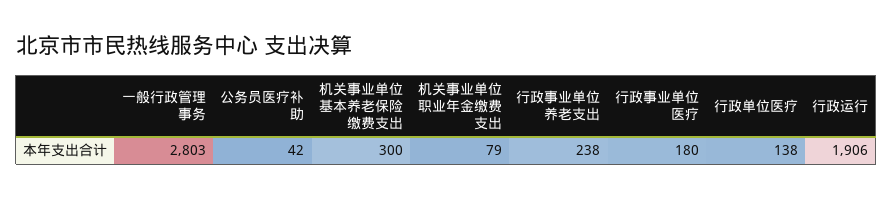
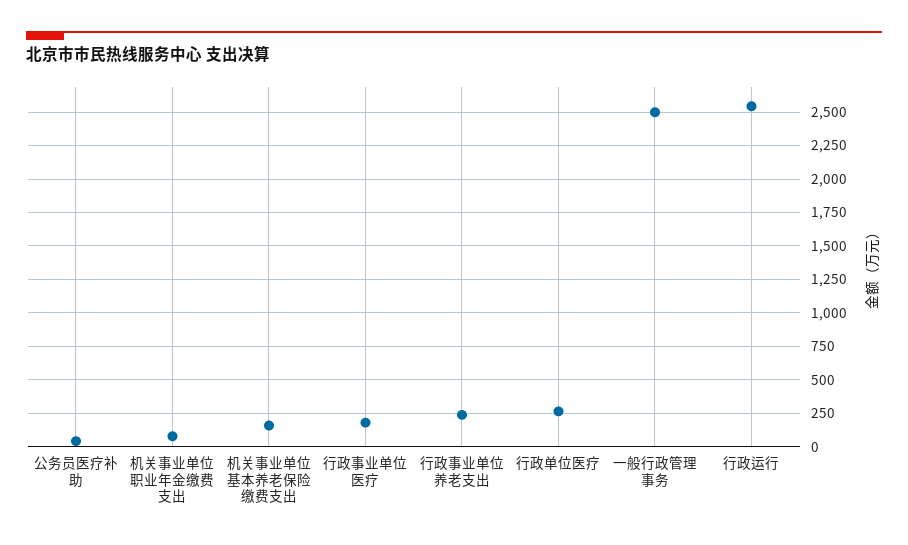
一般行政管理事务: 2803 -> 2500
机关事业单位基本养老保险缴费支出: 300 -> 150
行政单位医疗: 138 -> 250
行政运行: 1906 -> 2550

